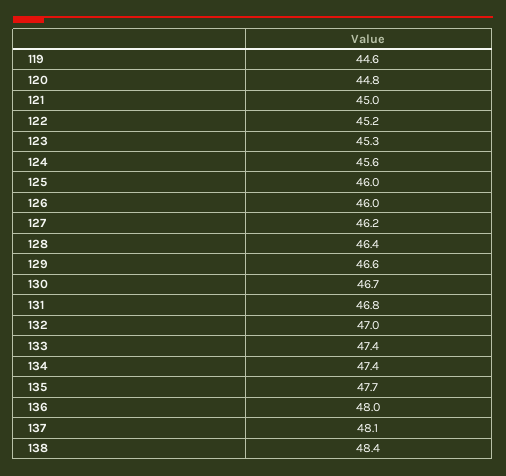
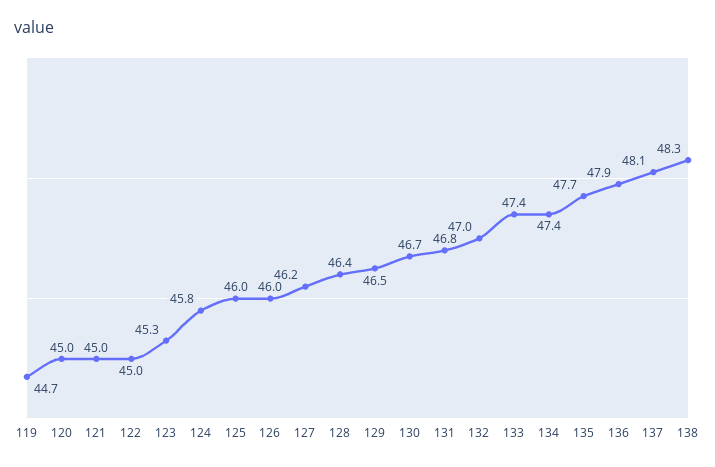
119: 44.6 -> 44.7
120: 44.8 -> 45
122: 45.2 -> 45
124: 45.6 -> 45.8
129: 46.6 -> 46.5
136: 48 -> 47.9
138: 48.4 -> 48.3

